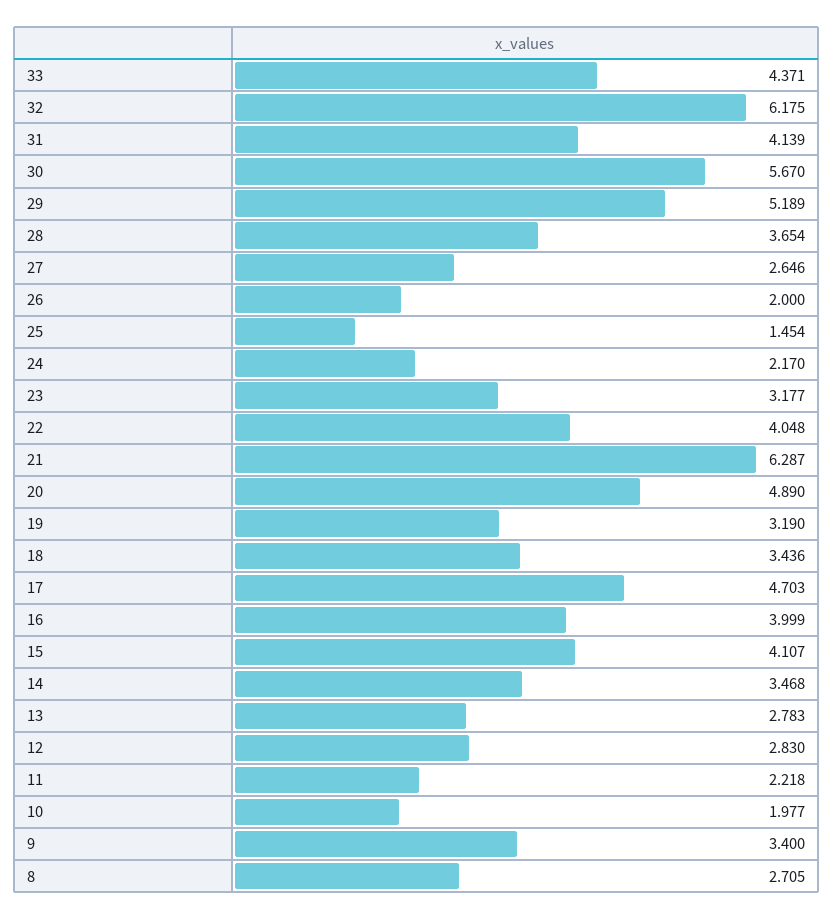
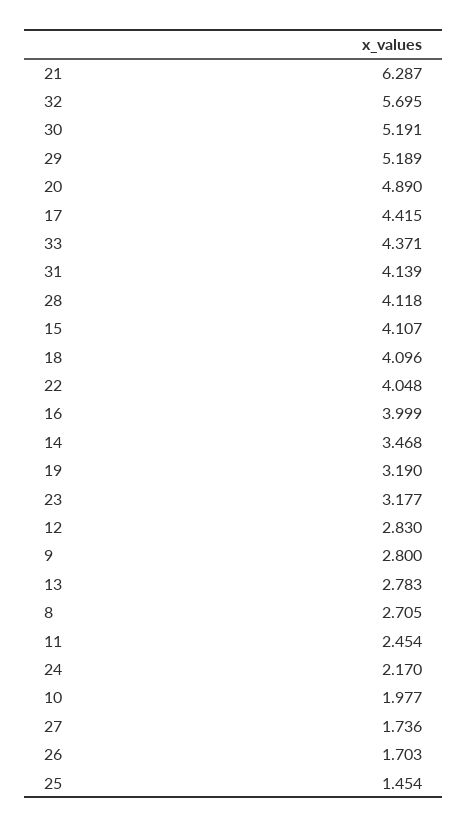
32: 6.175 -> 5.695
30: 5.67 -> 5.191
28: 3.654 -> 4.118
27: 2.646 -> 1.736
26: 2 -> 1.703
18: 3.436 -> 4.096
17: 4.703 -> 4.415
11: 2.218 -> 2.454
9: 3.4 -> 2.8

